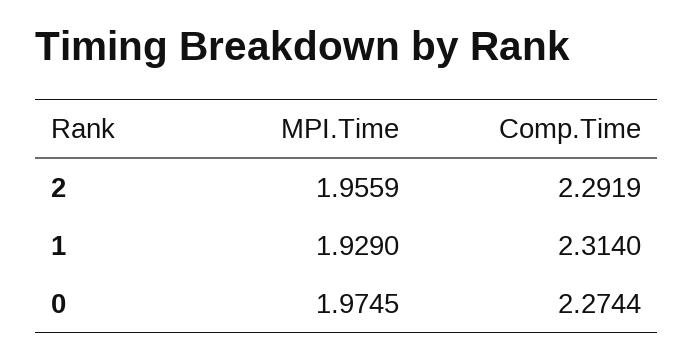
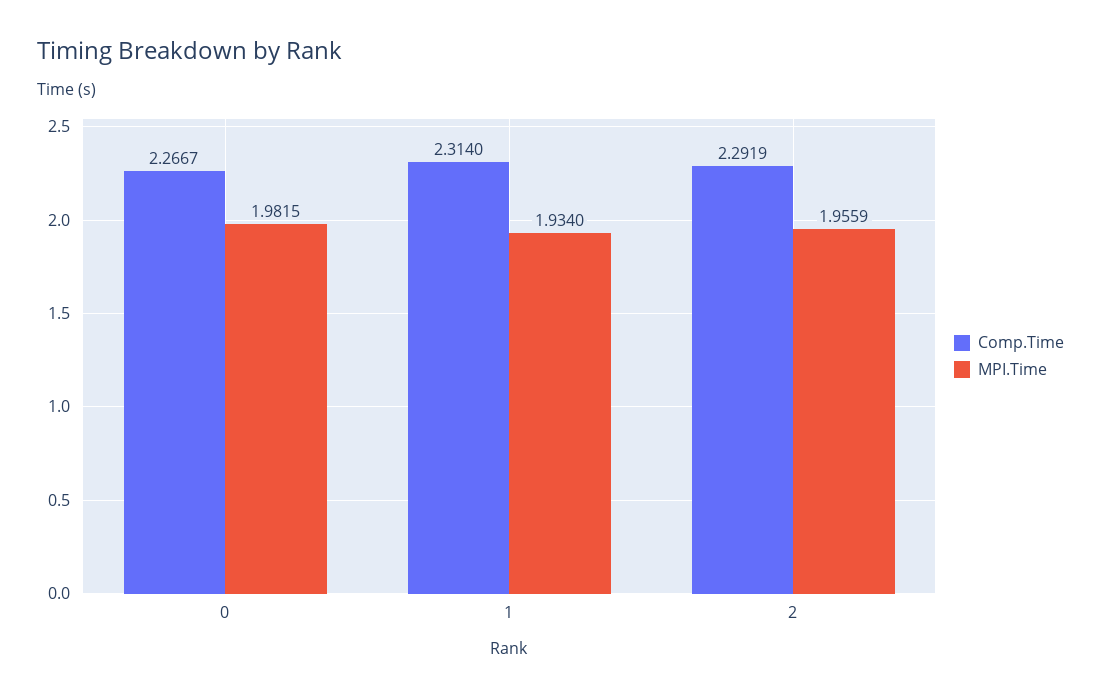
MPI.Time, 1: 1.929 -> 1.934
MPI.Time, 0: 1.9745 -> 1.9815
Comp.Time, 0: 2.2744 -> 2.2667

